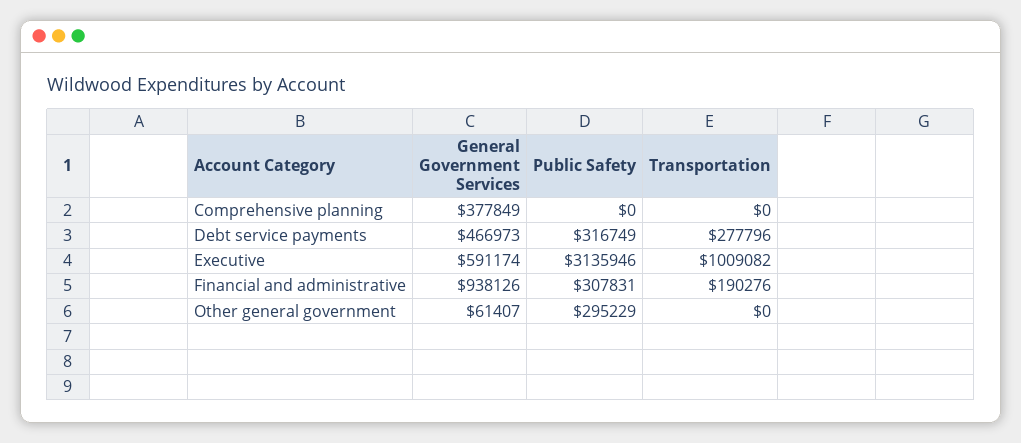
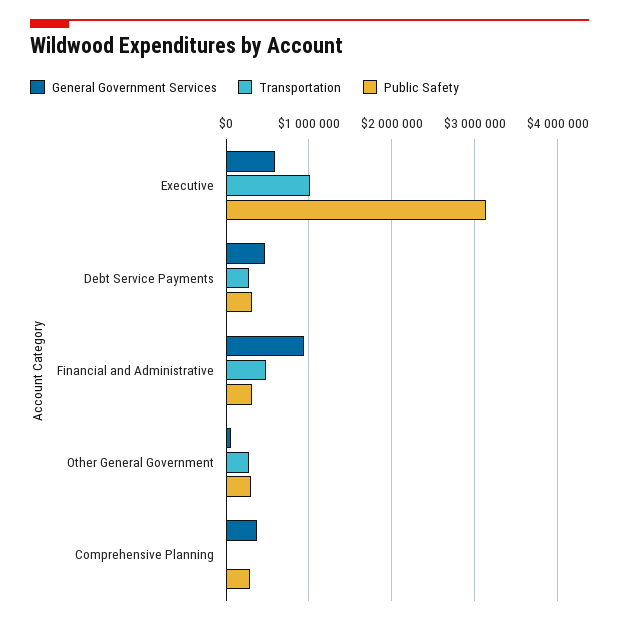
Public Safety, Comprehensive planning: 0 -> 300000
Transportation, Financial and administrative: 190276 -> 500000
Transportation, Other general government: 0 -> 300000

